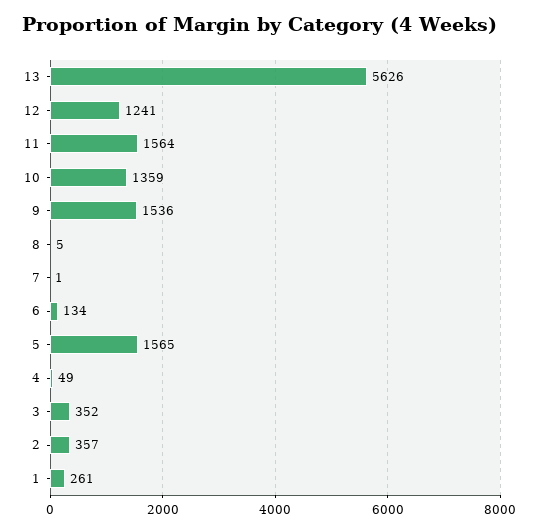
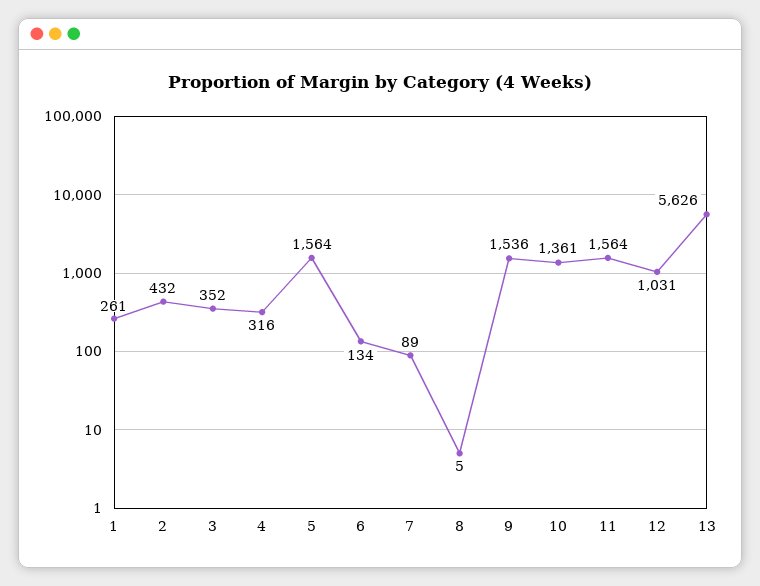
12: 1241 -> 1031
10: 1359 -> 1361
7: 1 -> 89
5: 1565 -> 1564
4: 49 -> 316
2: 357 -> 432

